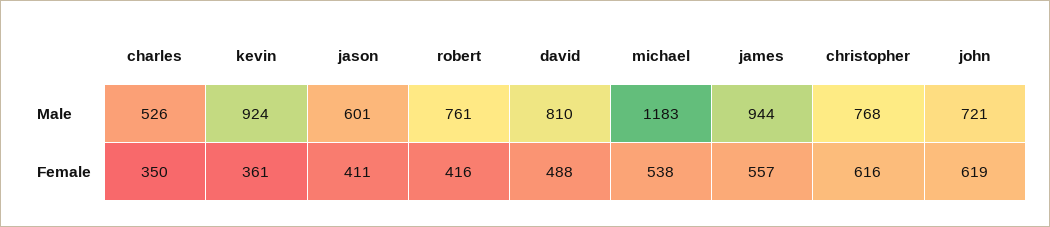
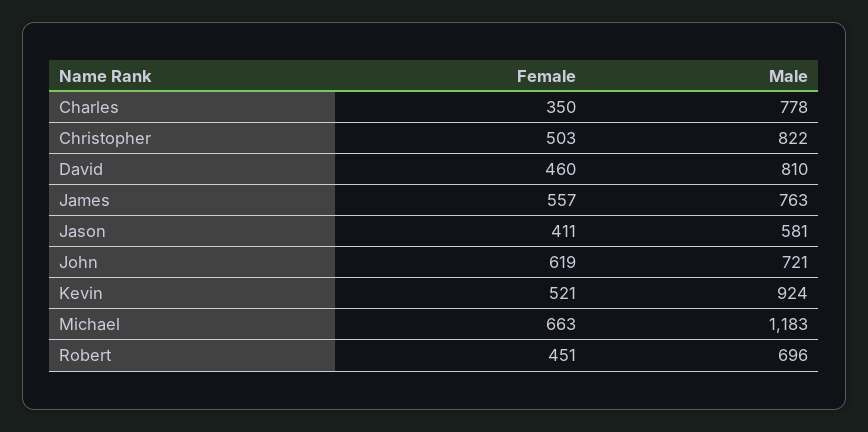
charles, Male: 526 -> 778
jason, Male: 601 -> 581
robert, Male: 761 -> 696
james, Male: 944 -> 763
christopher, Male: 768 -> 822
kevin, Female: 361 -> 521
robert, Female: 416 -> 451
david, Female: 488 -> 460
michael, Female: 538 -> 663
christopher, Female: 616 -> 503

